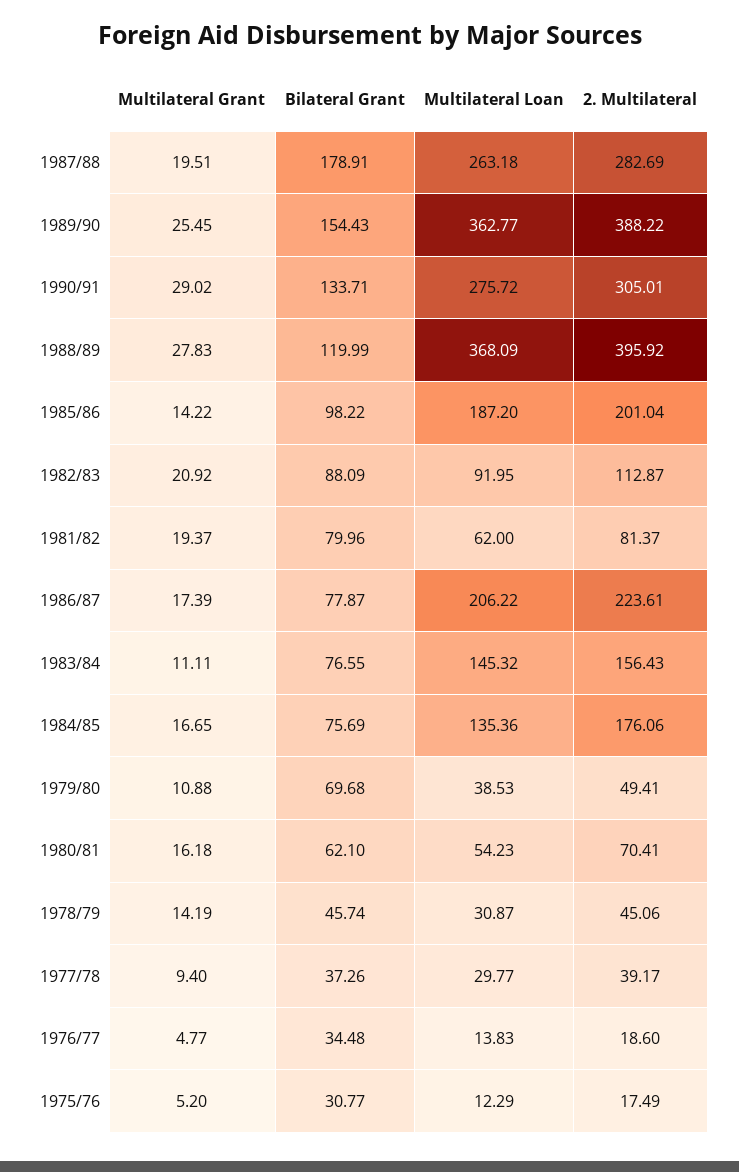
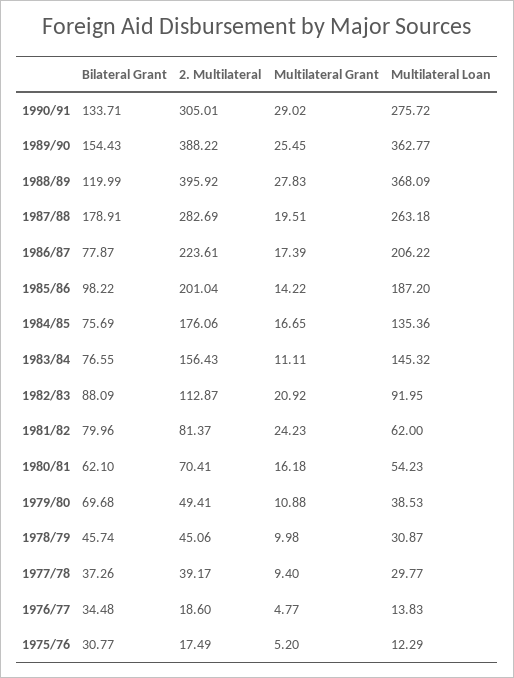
Multilateral Grant, 1981/82: 19.37 -> 24.23
Multilateral Grant, 1978/79: 14.19 -> 9.98

